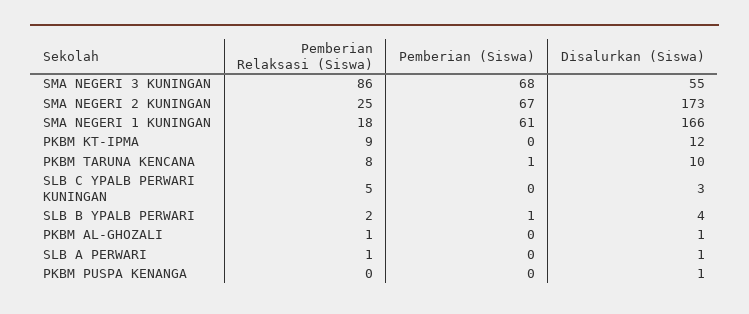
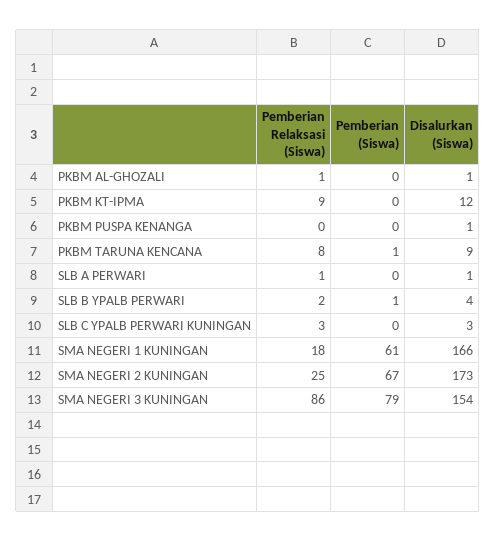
Pemberian (Siswa), SMA NEGERI 3 KUNINGAN: 68 -> 79
Disalurkan (Siswa), SMA NEGERI 3 KUNINGAN: 55 -> 154
Disalurkan (Siswa), PKBM TARUNA KENCANA: 10 -> 9
Pemberian Relaksasi (Siswa), SLB C YPALB PERWARI KUNINGAN: 5 -> 3

